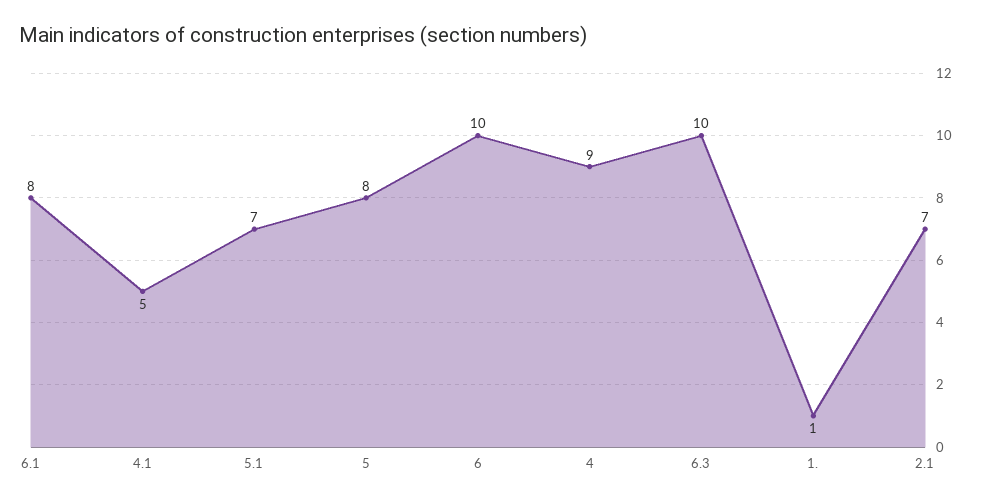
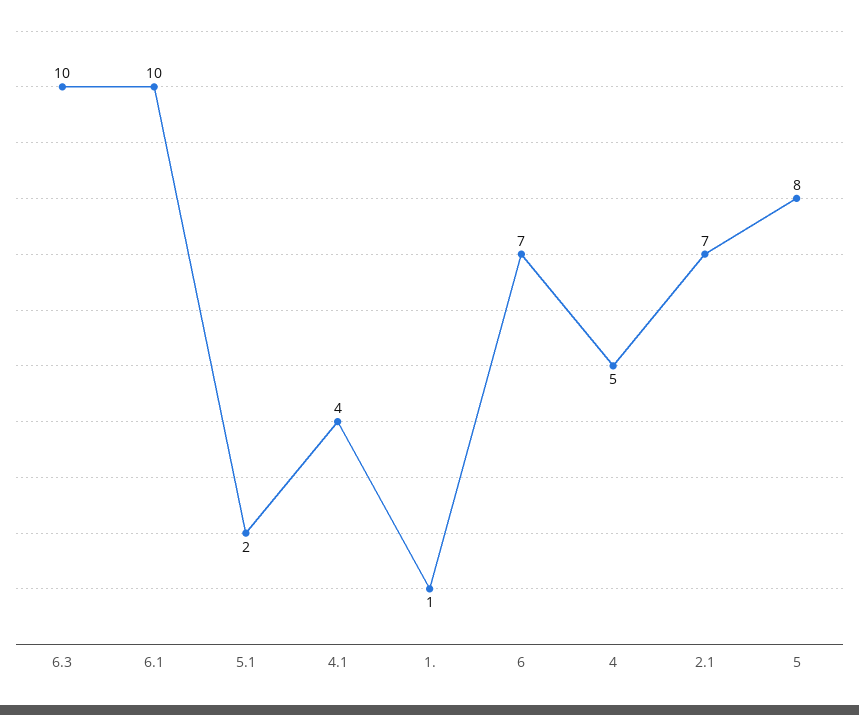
6.1: 8 -> 10
4.1: 5 -> 4
5.1: 7 -> 2
6: 10 -> 7
4: 9 -> 5

